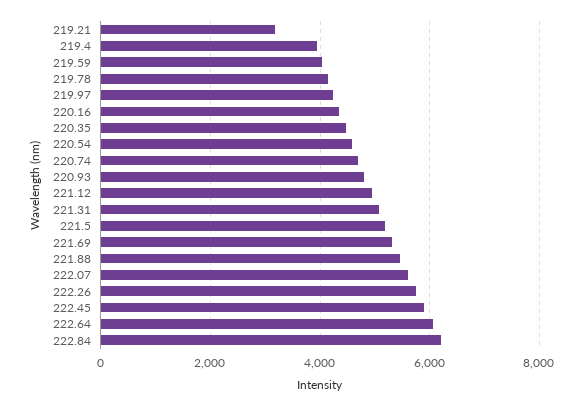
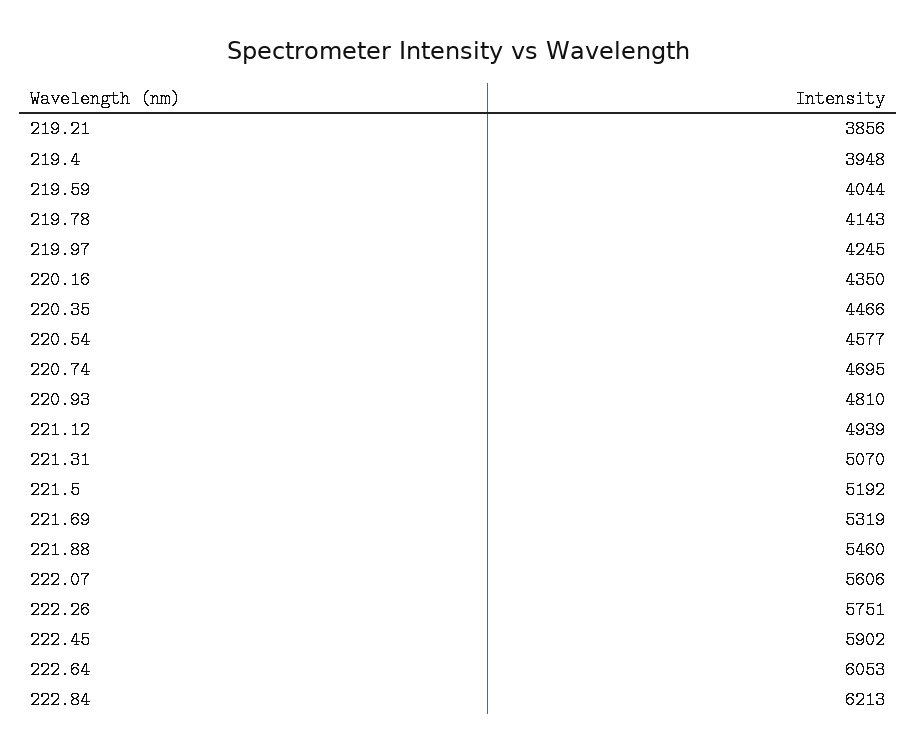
219.21: 3200 -> 3856

